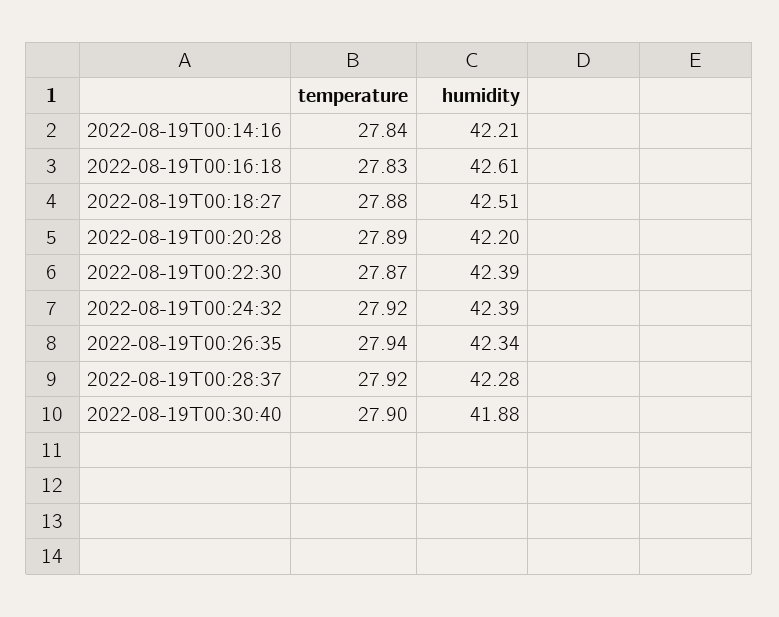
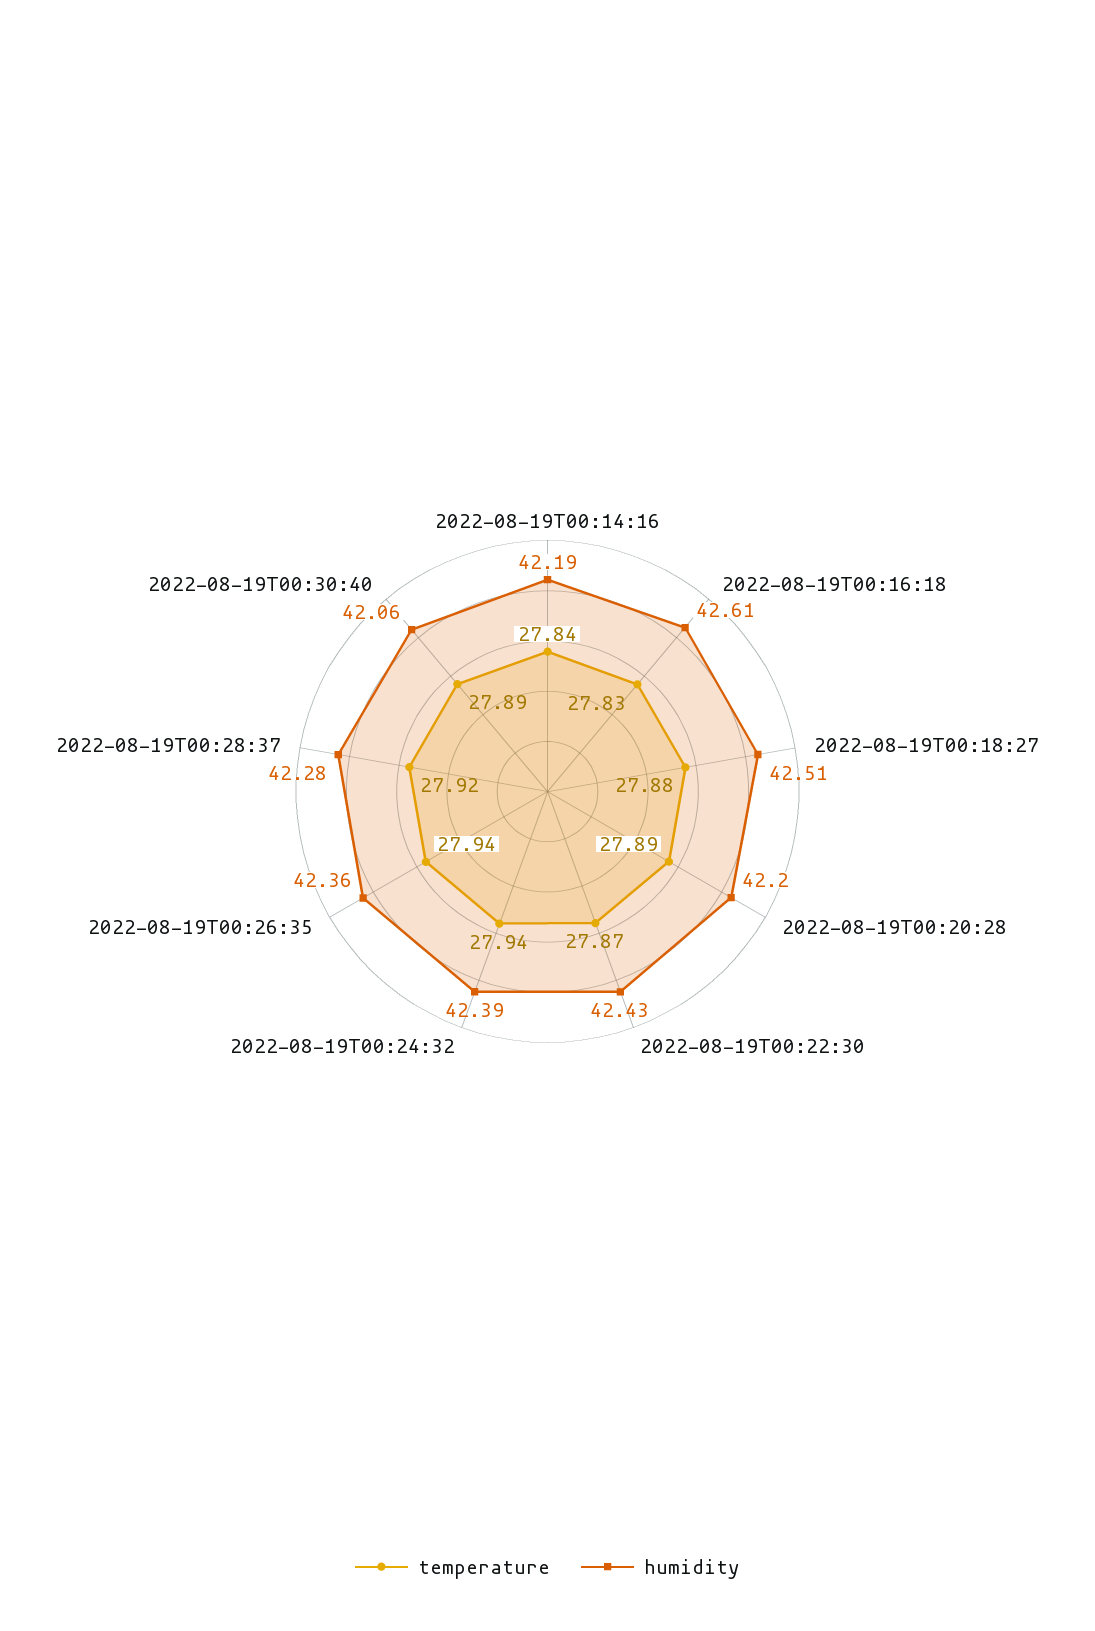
humidity, 2022-08-19T00:14:16: 42.21 -> 42.19
humidity, 2022-08-19T00:22:30: 42.39 -> 42.43
temperature, 2022-08-19T00:24:32: 27.92 -> 27.94
humidity, 2022-08-19T00:26:35: 42.34 -> 42.36
temperature, 2022-08-19T00:30:40: 27.9 -> 27.89
humidity, 2022-08-19T00:30:40: 41.88 -> 42.06

